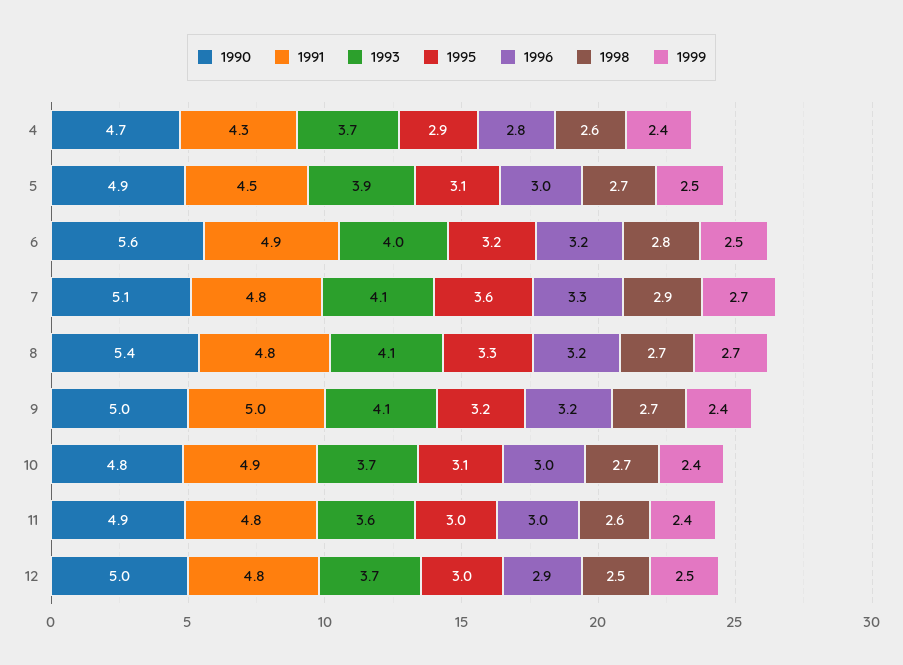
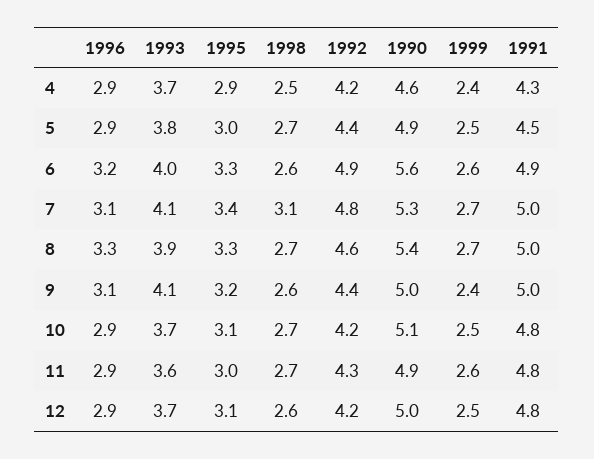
1990, 4: 4.7 -> 4.6
1996, 4: 2.8 -> 2.9
1998, 4: 2.6 -> 2.5
1993, 5: 3.9 -> 3.8
1995, 5: 3.1 -> 3
1996, 5: 3 -> 2.9
1995, 6: 3.2 -> 3.3
1998, 6: 2.8 -> 2.6
1999, 6: 2.5 -> 2.6
1990, 7: 5.1 -> 5.3
1991, 7: 4.8 -> 5
1995, 7: 3.6 -> 3.4
1996, 7: 3.3 -> 3.1
1998, 7: 2.9 -> 3.1
1991, 8: 4.8 -> 5
1993, 8: 4.1 -> 3.9
1996, 8: 3.2 -> 3.3
1996, 9: 3.2 -> 3.1
1998, 9: 2.7 -> 2.6
1990, 10: 4.8 -> 5.1
1991, 10: 4.9 -> 4.8
1996, 10: 3 -> 2.9
1999, 10: 2.4 -> 2.5
1996, 11: 3 -> 2.9
1998, 11: 2.6 -> 2.7
1999, 11: 2.4 -> 2.6
1995, 12: 3 -> 3.1
1998, 12: 2.5 -> 2.6
1992, 4: none -> 4.2
1992, 5: none -> 4.4
1992, 6: none -> 4.9
1992, 7: none -> 4.8
1992, 8: none -> 4.6
1992, 9: none -> 4.4
1992, 10: none -> 4.2
1992, 11: none -> 4.3
1992, 12: none -> 4.2

